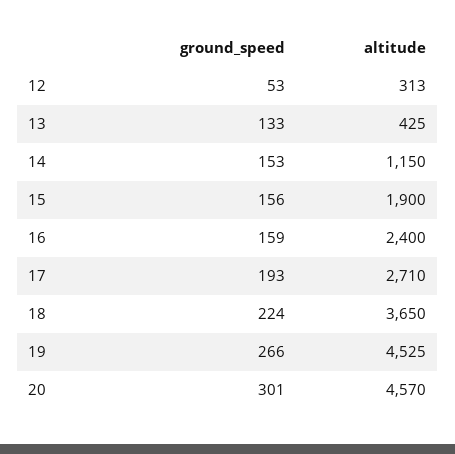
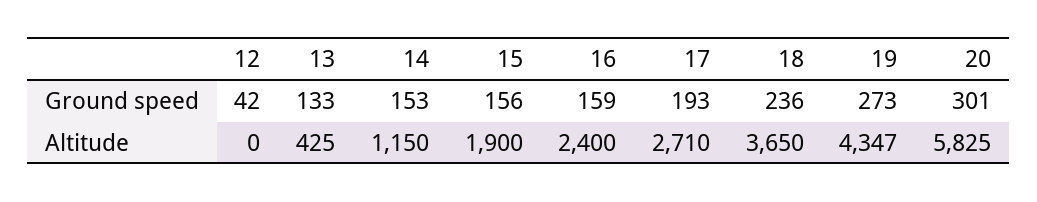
ground_speed, 12: 53 -> 42
altitude, 12: 313 -> 0
ground_speed, 18: 224 -> 236
ground_speed, 19: 266 -> 273
altitude, 19: 4525 -> 4347
altitude, 20: 4570 -> 5825

